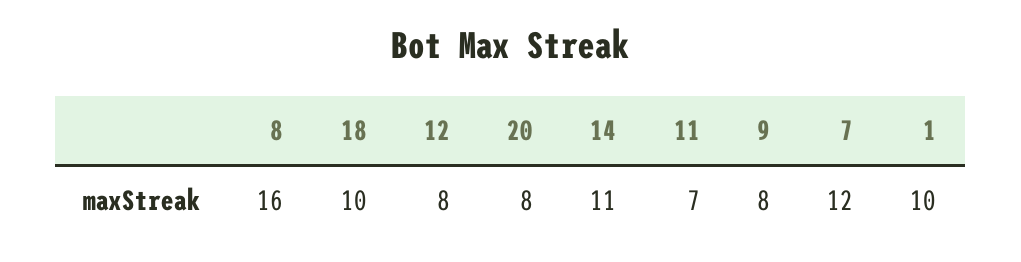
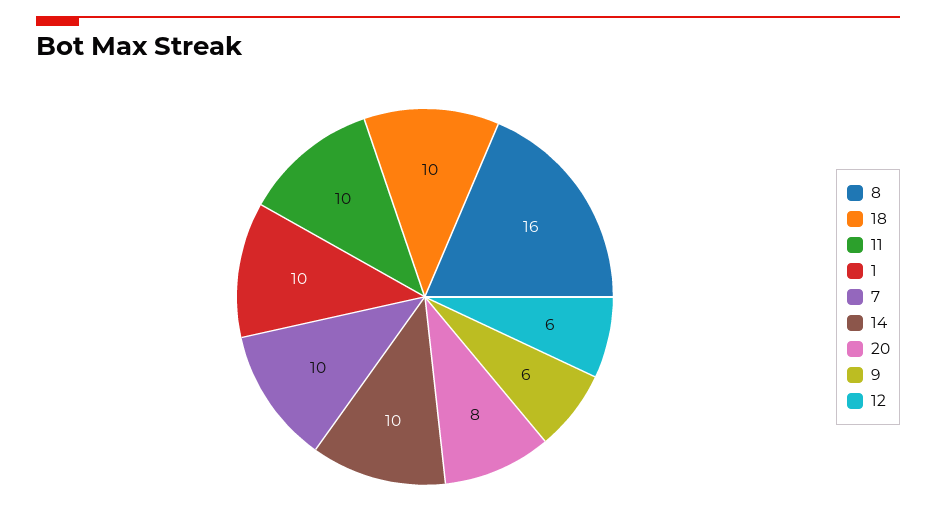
12: 8 -> 6
14: 11 -> 10
11: 7 -> 10
9: 8 -> 6
7: 12 -> 10

